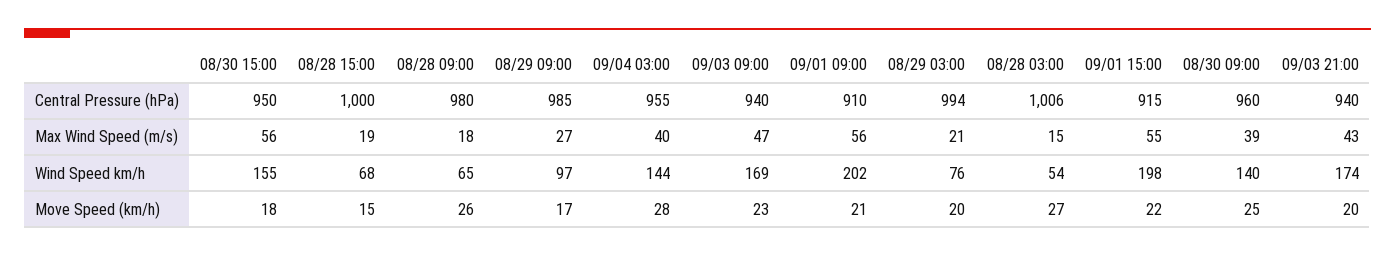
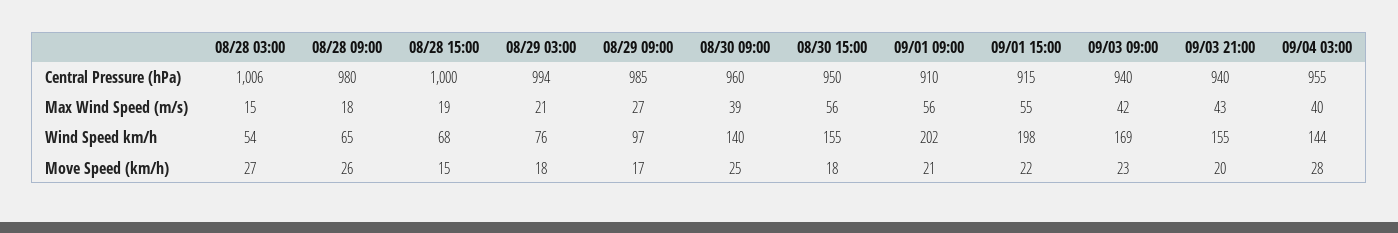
09/03 09:00, Max Wind Speed (m/s): 47 -> 42
09/03 21:00, Wind Speed km/h: 174 -> 155
08/29 03:00, Move Speed (km/h): 20 -> 18

